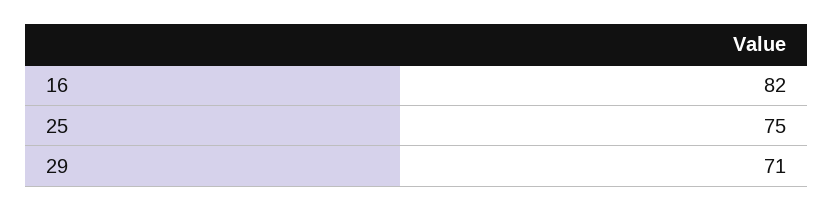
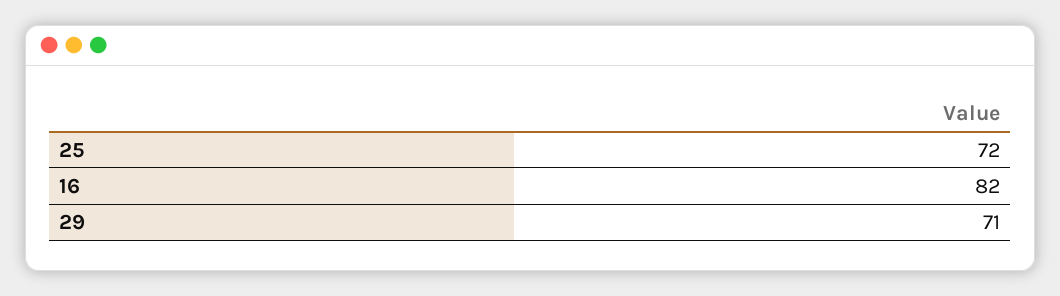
25: 75 -> 72

